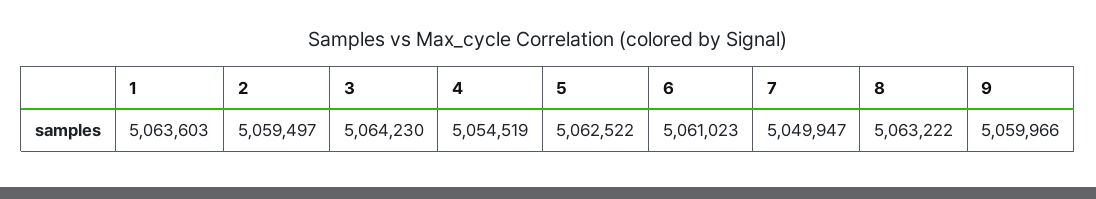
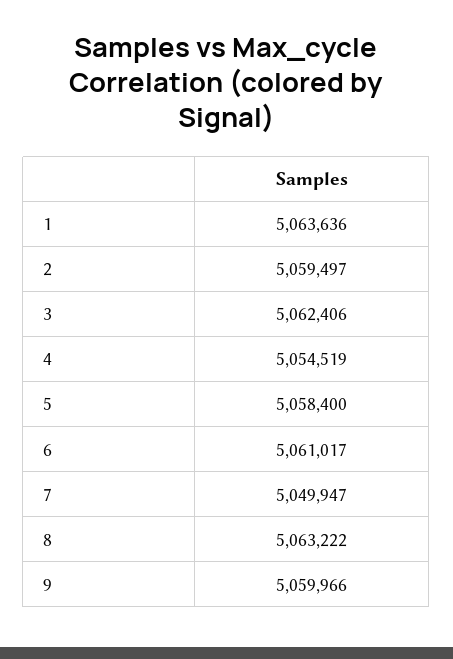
1: 5063603 -> 5063636
3: 5064230 -> 5062406
5: 5062522 -> 5058400
6: 5061023 -> 5061017

